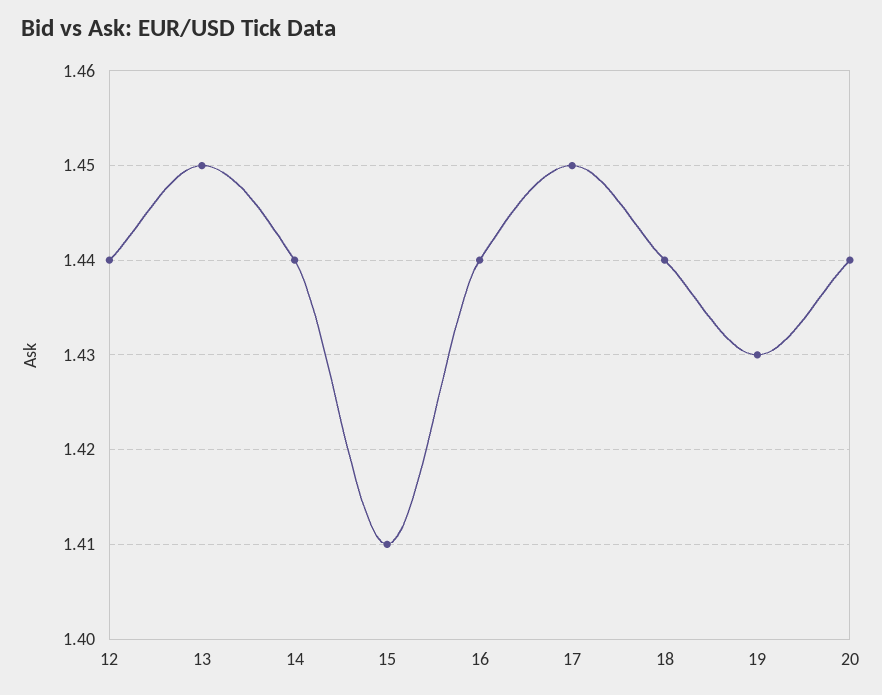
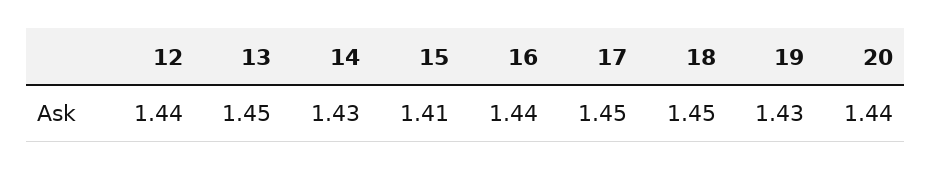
14: 1.44 -> 1.43
18: 1.44 -> 1.45

